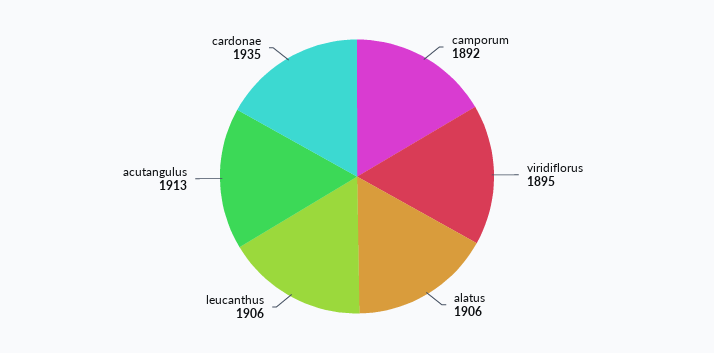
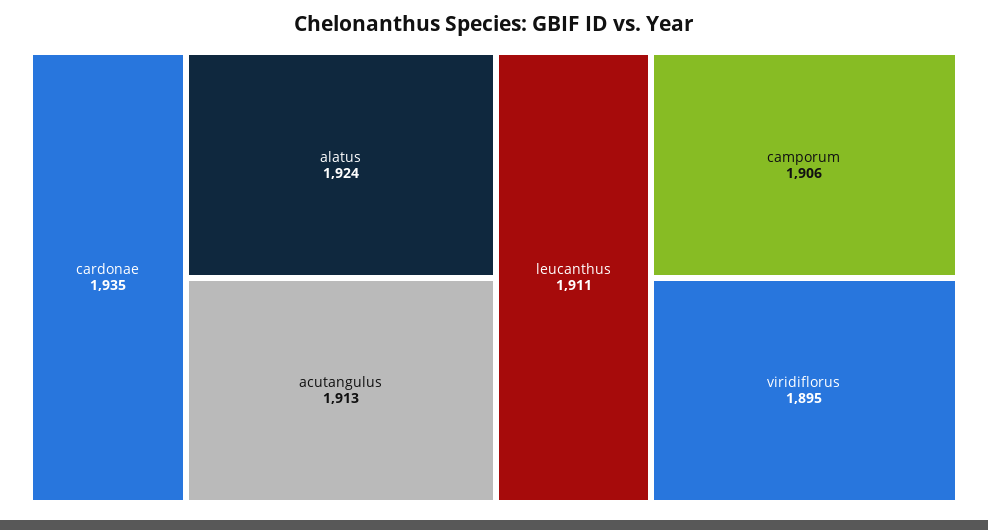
camporum: 1892 -> 1906
alatus: 1906 -> 1924
leucanthus: 1906 -> 1911

